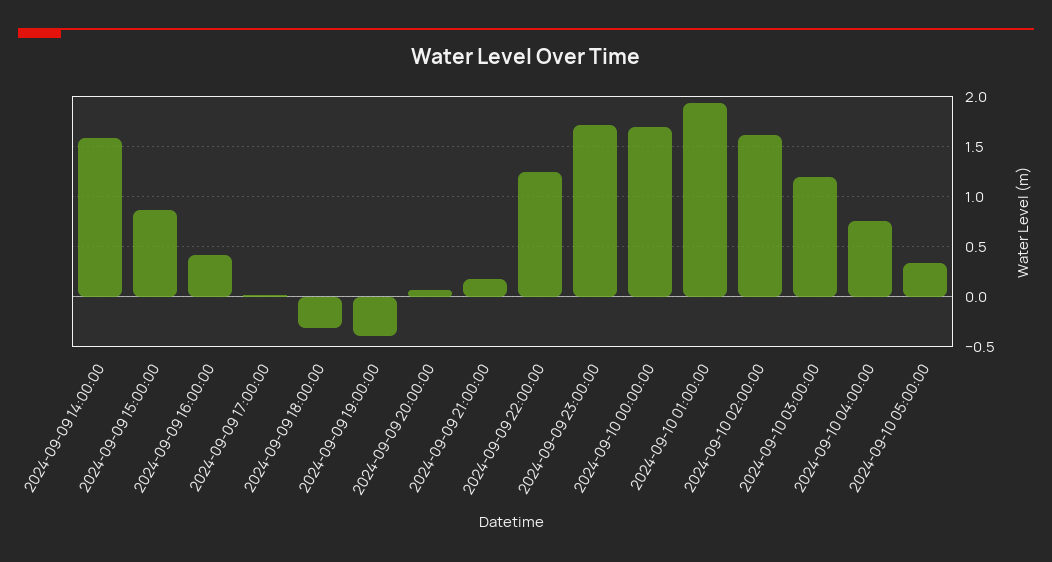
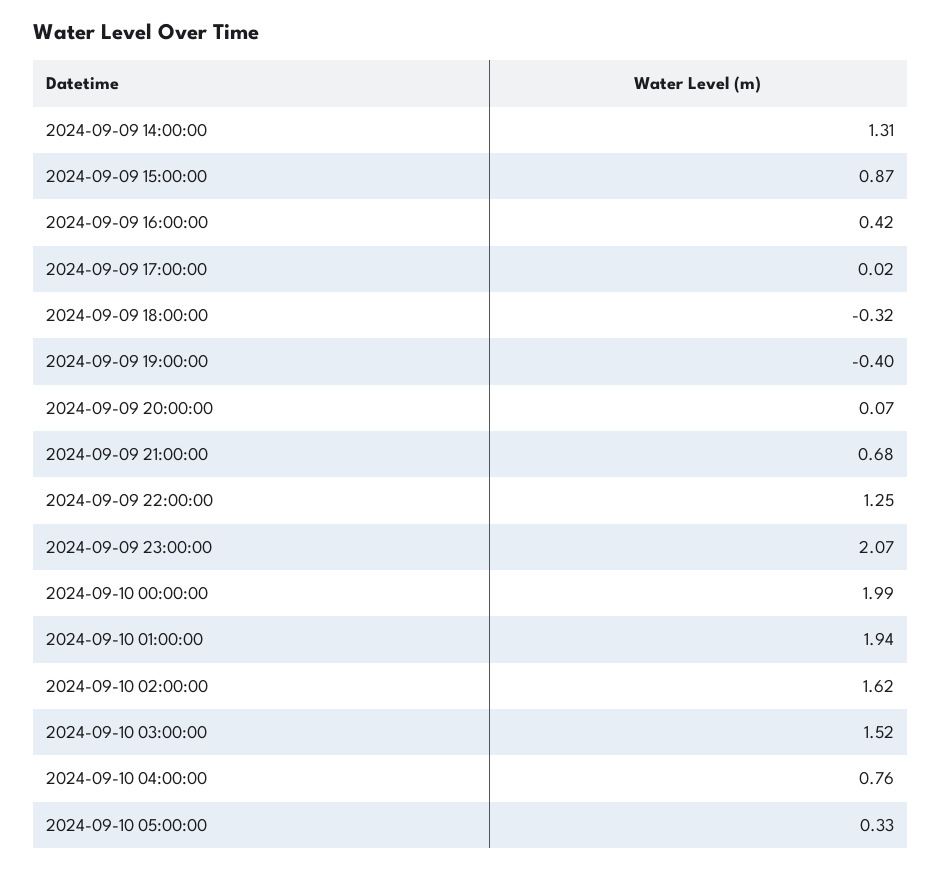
2024-09-09 14:00:00: 1.6 -> 1.31
2024-09-09 21:00:00: 0.2 -> 0.68
2024-09-09 23:00:00: 1.7 -> 2.07
2024-09-10 00:00:00: 1.7 -> 1.99
2024-09-10 03:00:00: 1.2 -> 1.52

